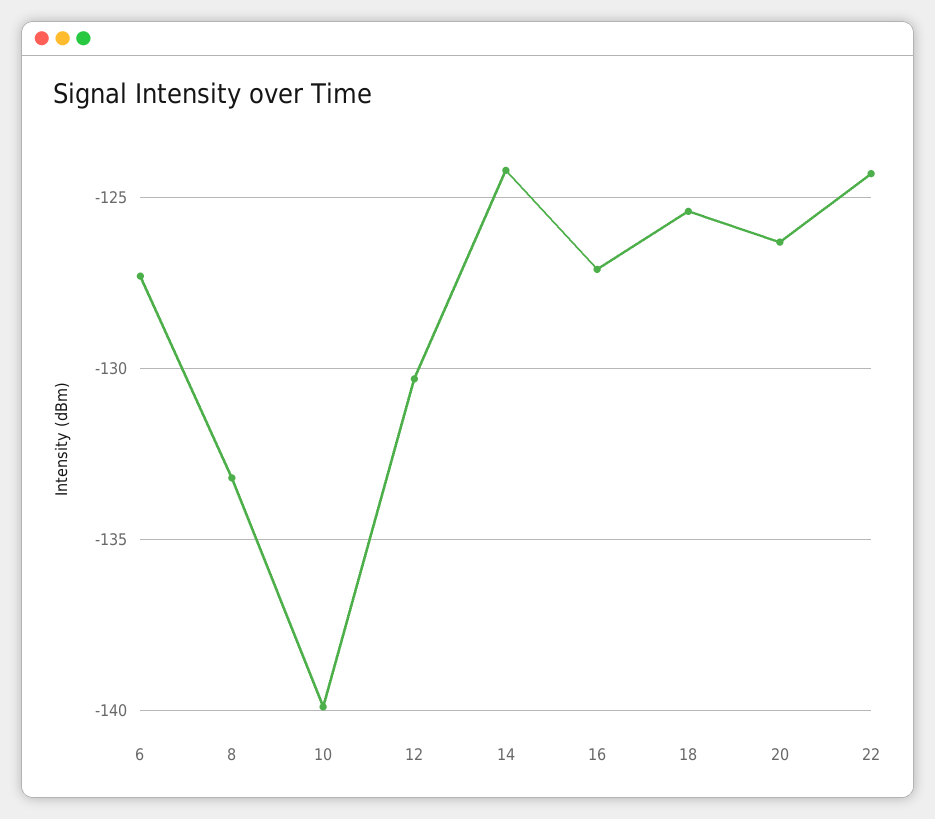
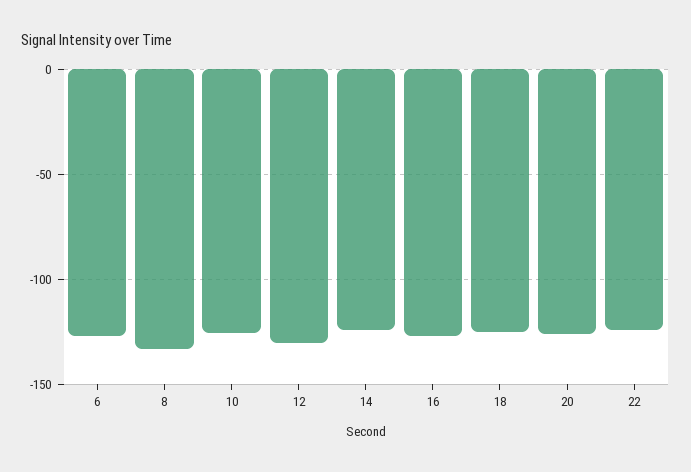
10: -140 -> -125

